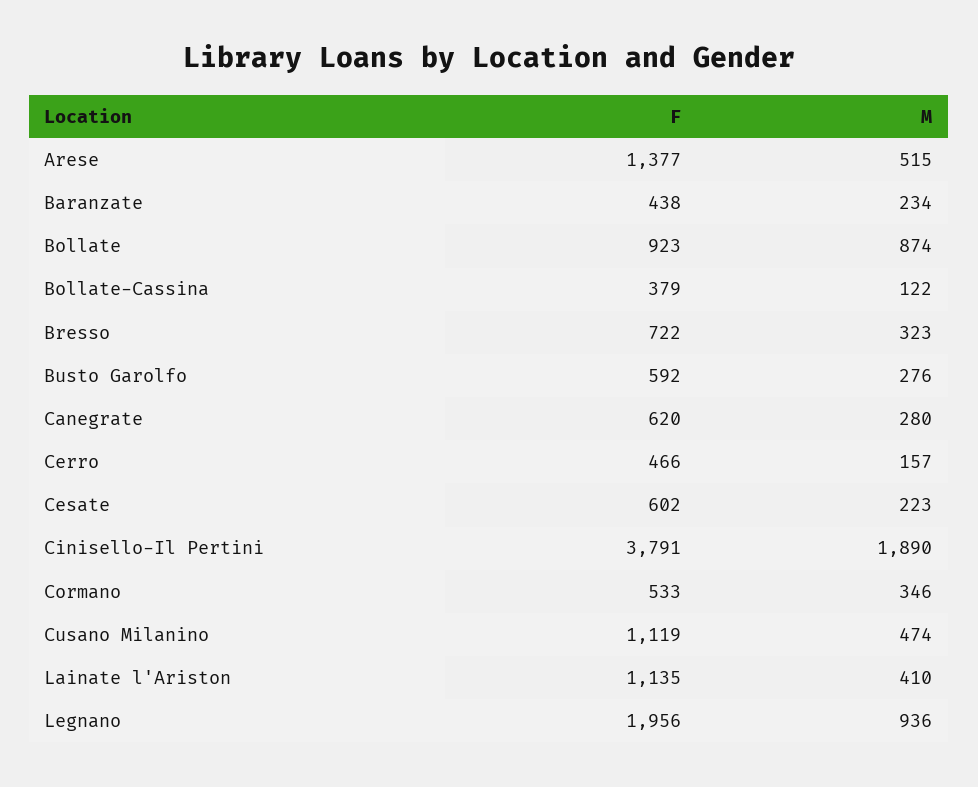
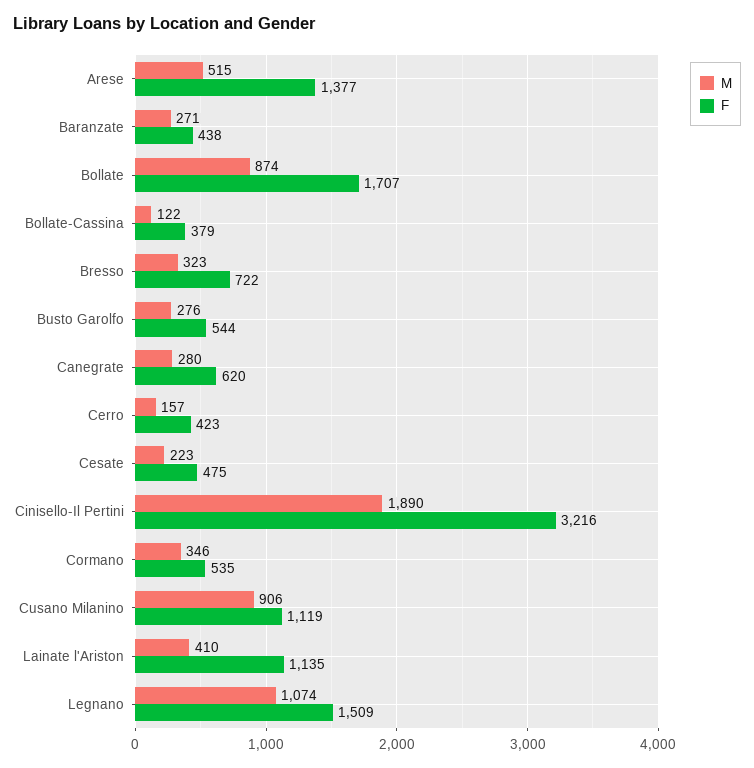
M, Baranzate: 234 -> 271
F, Bollate: 923 -> 1707
F, Busto Garolfo: 592 -> 544
F, Cerro: 466 -> 423
F, Cesate: 602 -> 475
F, Cinisello-Il Pertini: 3791 -> 3216
F, Cormano: 533 -> 535
M, Cusano Milanino: 474 -> 906
F, Legnano: 1956 -> 1509
M, Legnano: 936 -> 1074

